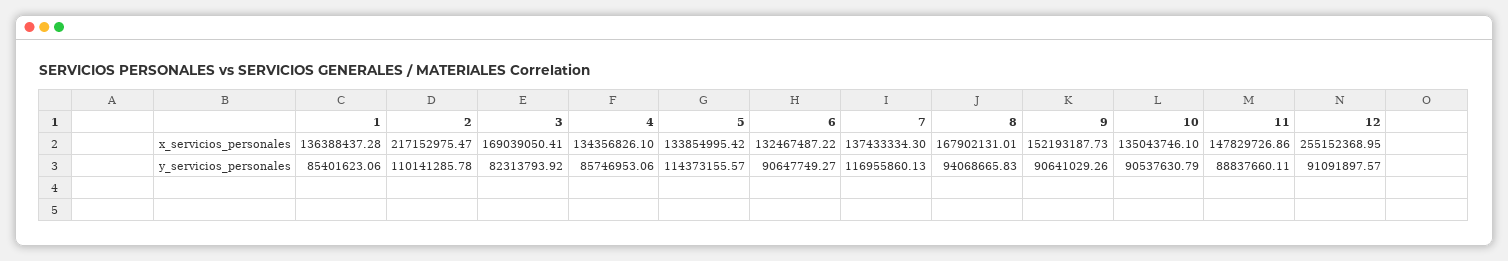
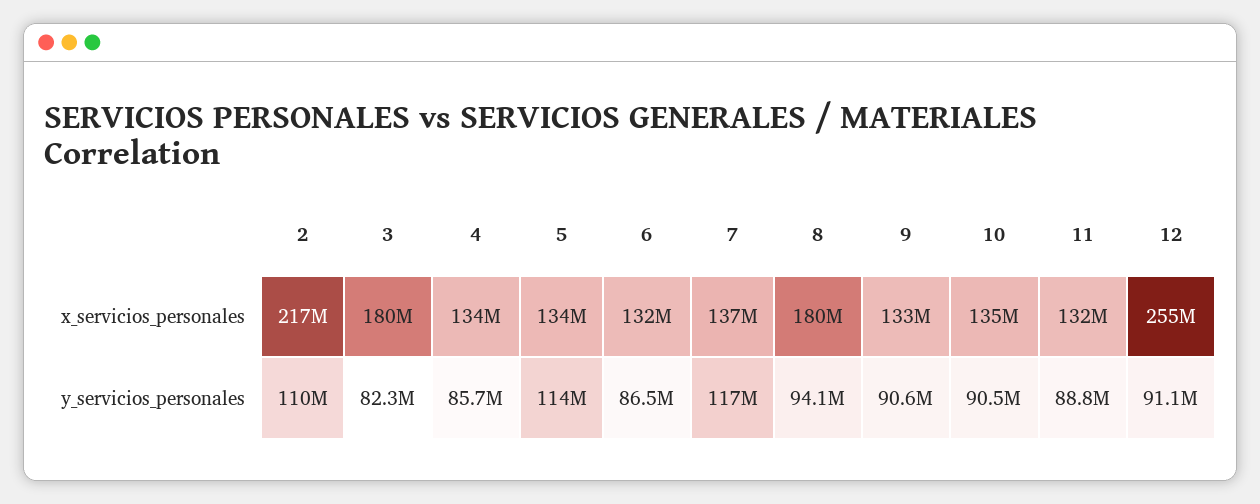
1, x_servicios_personales: 136388437.28 -> none
3, x_servicios_personales: 169039050.41 -> 180000000
8, x_servicios_personales: 167902131.01 -> 180000000
9, x_servicios_personales: 152193187.73 -> 133000000
11, x_servicios_personales: 147829726.86 -> 132000000
1, y_servicios_personales: 85401623.06 -> none
6, y_servicios_personales: 90647749.27 -> 86500000

